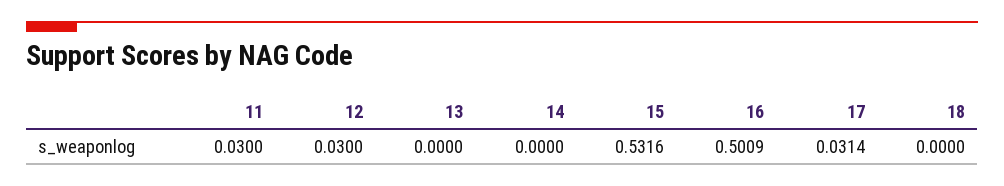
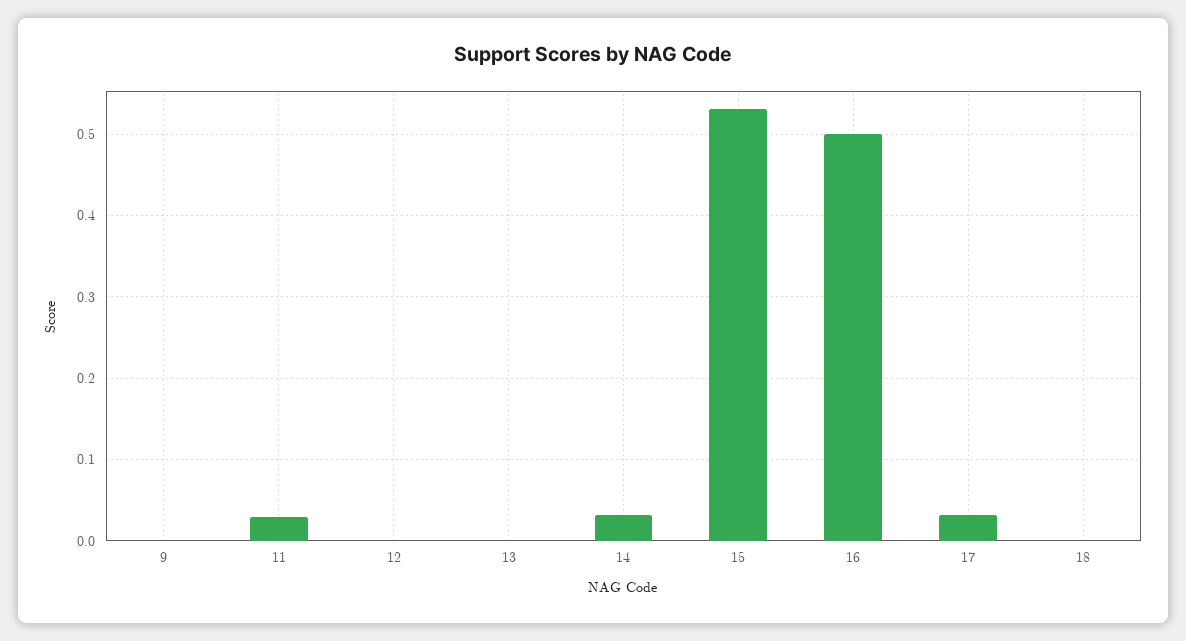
12: 0.03 -> 0
14: 0 -> 0.03
9: none -> 0

